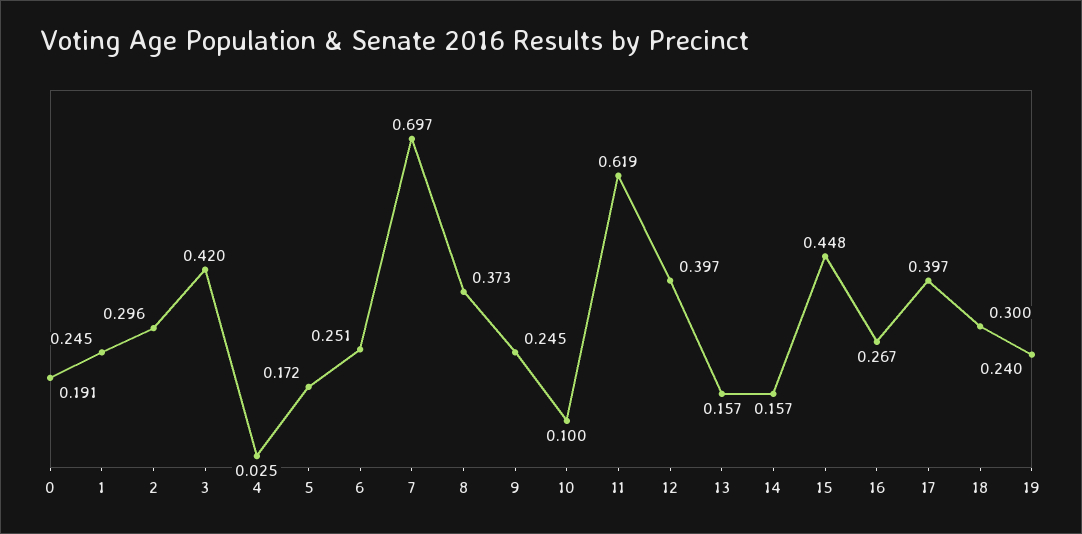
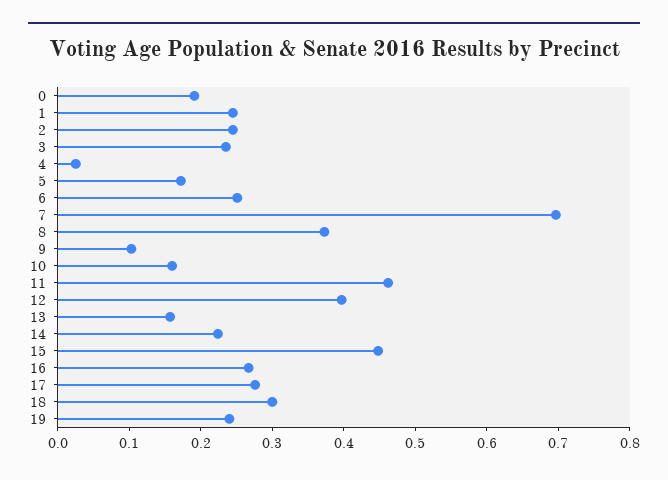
2: 0.296 -> 0.24
3: 0.42 -> 0.24
9: 0.245 -> 0.1
10: 0.1 -> 0.16
11: 0.619 -> 0.46
14: 0.157 -> 0.22
17: 0.397 -> 0.28

